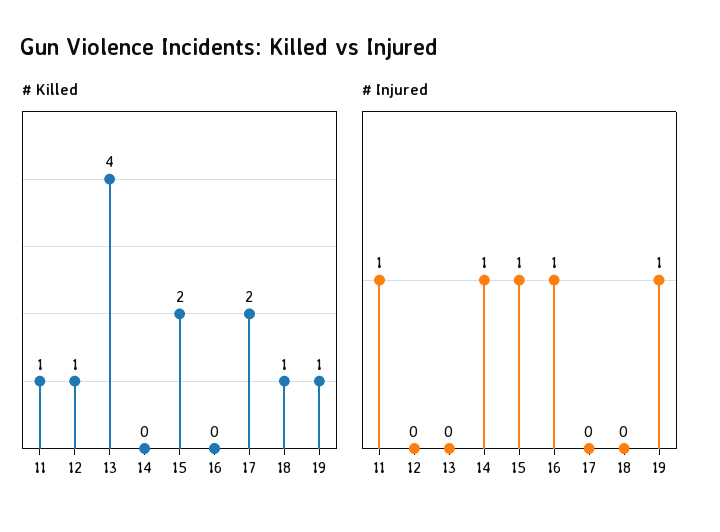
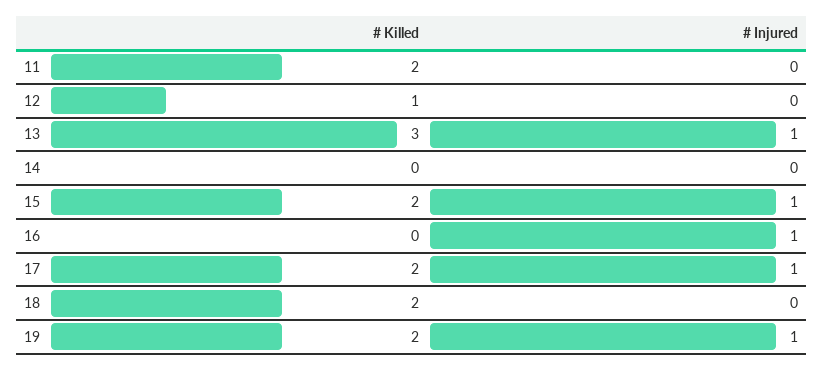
# Killed, 11: 1 -> 2
# Killed, 13: 4 -> 3
# Killed, 18: 1 -> 2
# Killed, 19: 1 -> 2
# Injured, 11: 1 -> 0
# Injured, 13: 0 -> 1
# Injured, 14: 1 -> 0
# Injured, 17: 0 -> 1

